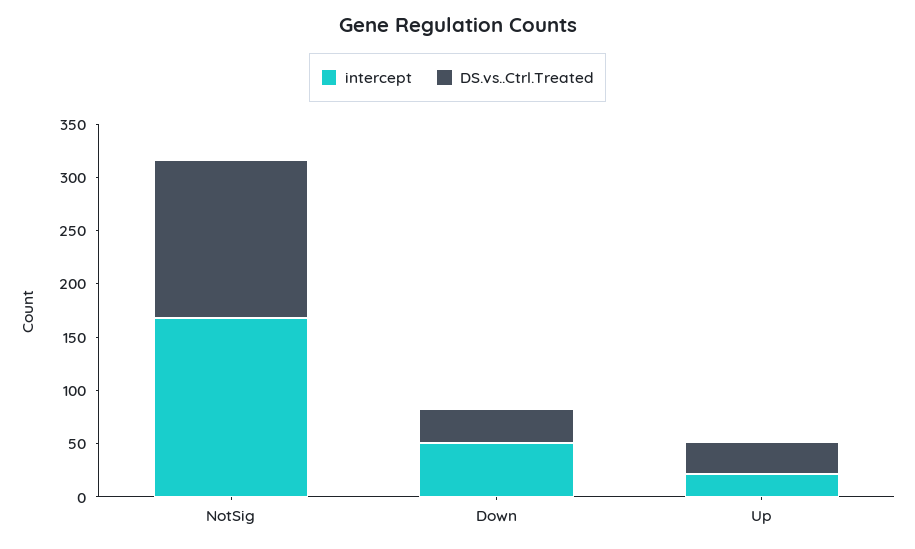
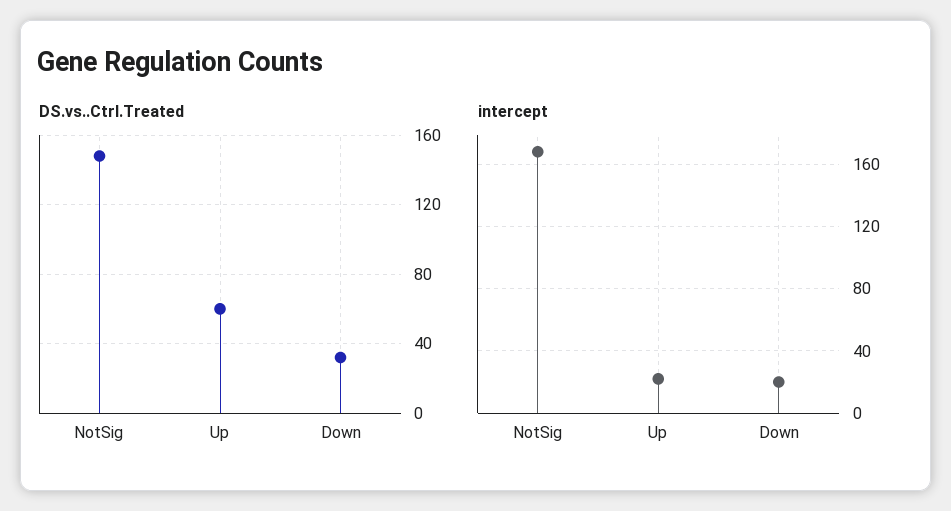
intercept, Down: 50 -> 20
DS.vs..Ctrl.Treated, Up: 30 -> 60

